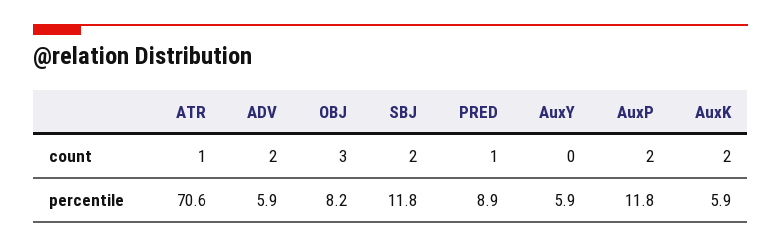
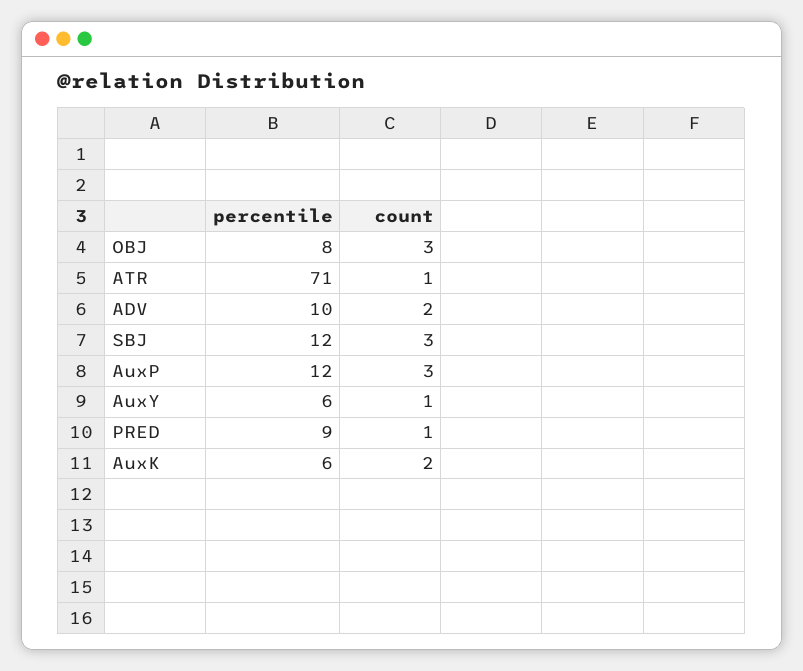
SBJ, count: 2 -> 3
AuxY, count: 0 -> 1
AuxP, count: 2 -> 3
ADV, percentile: 5.9 -> 10

